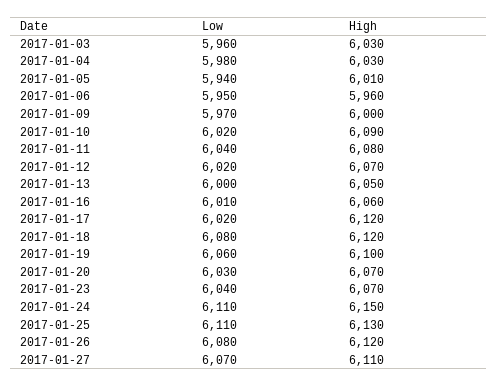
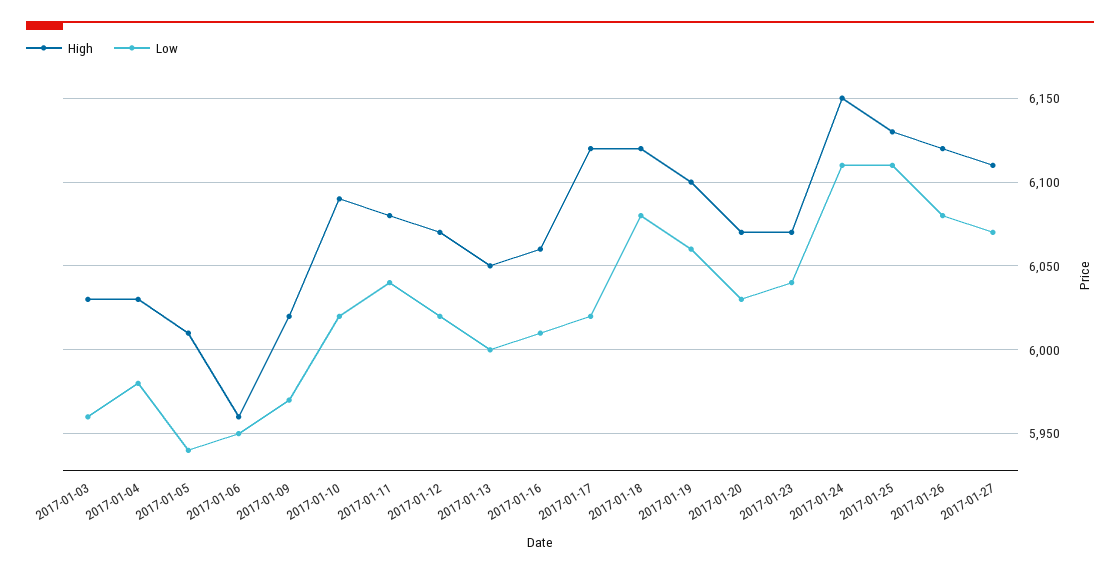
High, 2017-01-09: 6000 -> 6020

